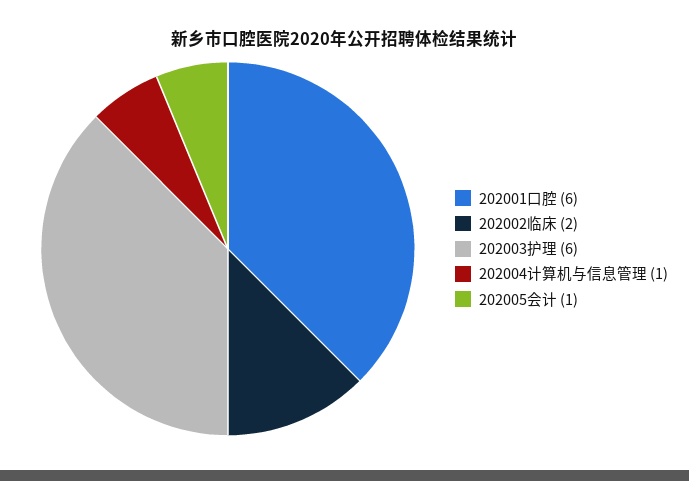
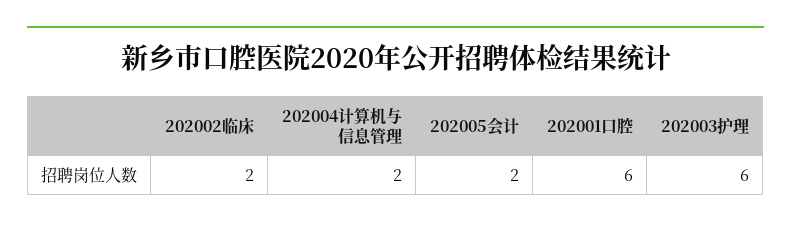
202004计算机与信息管理: 1 -> 2
202005会计: 1 -> 2

